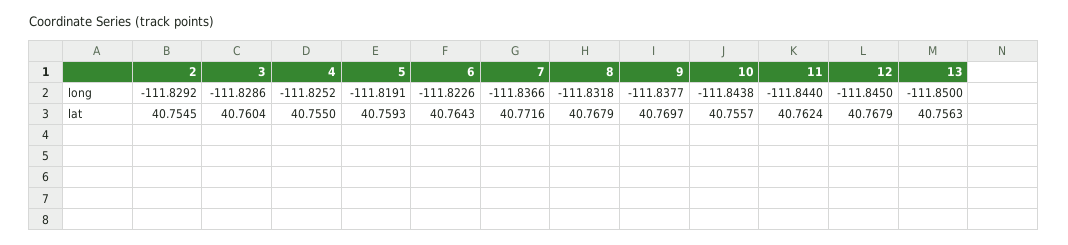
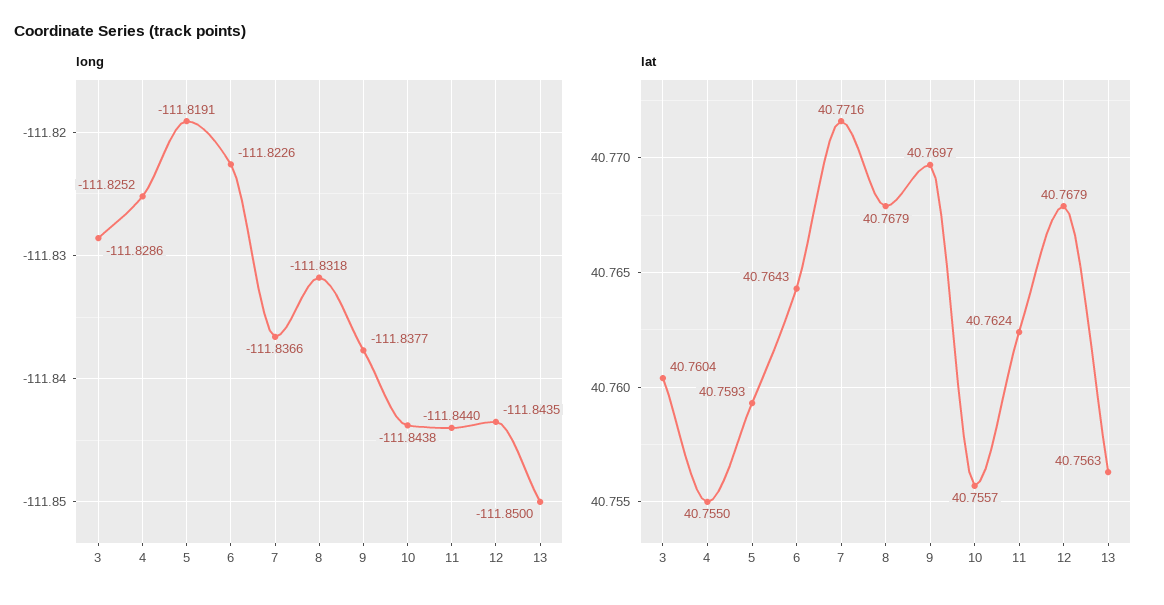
long, 2: -111.8292 -> none
long, 12: -111.845 -> -111.8435
lat, 2: 40.7545 -> none

